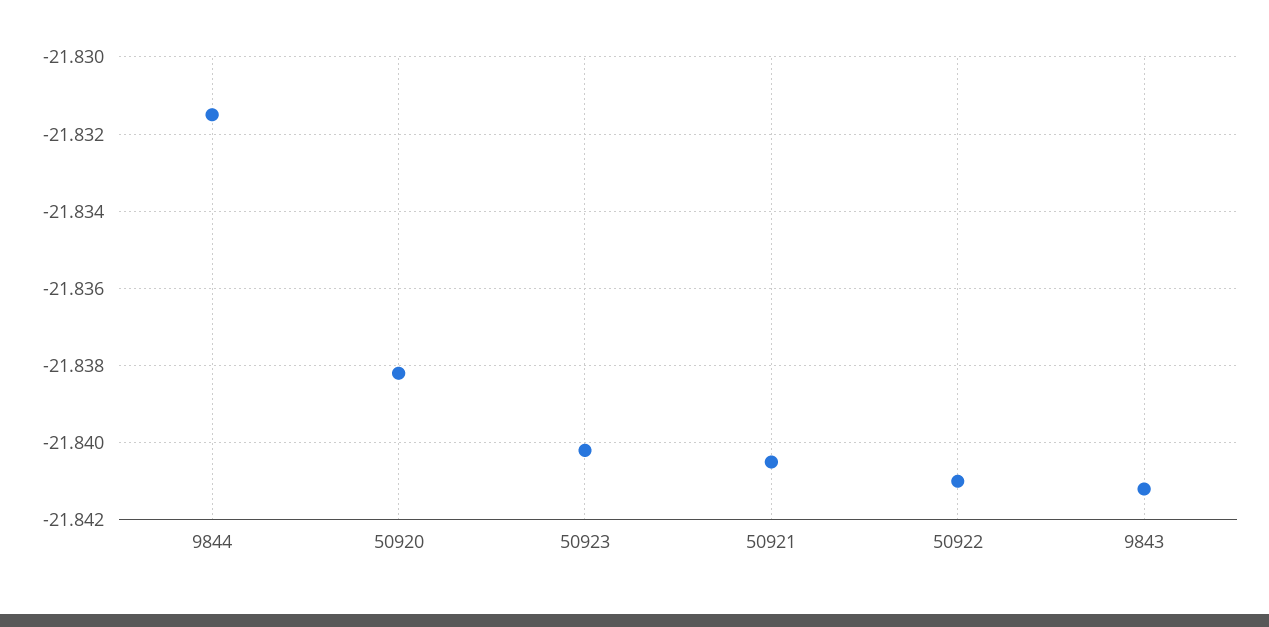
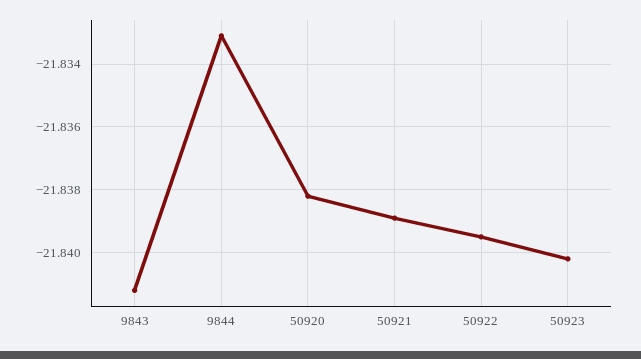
9844: -21.8315 -> -21.833
50921: -21.8405 -> -21.839
50922: -21.841 -> -21.8395

